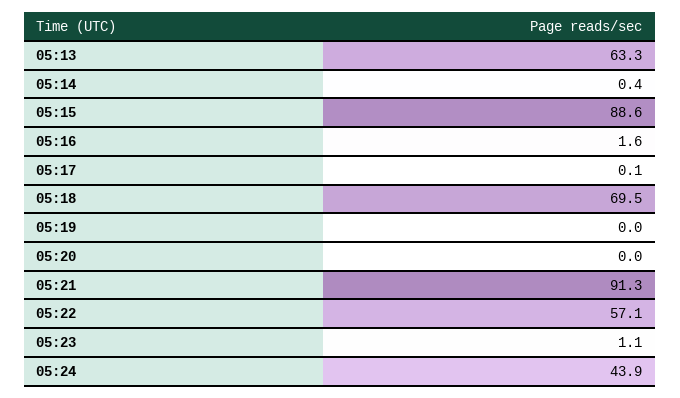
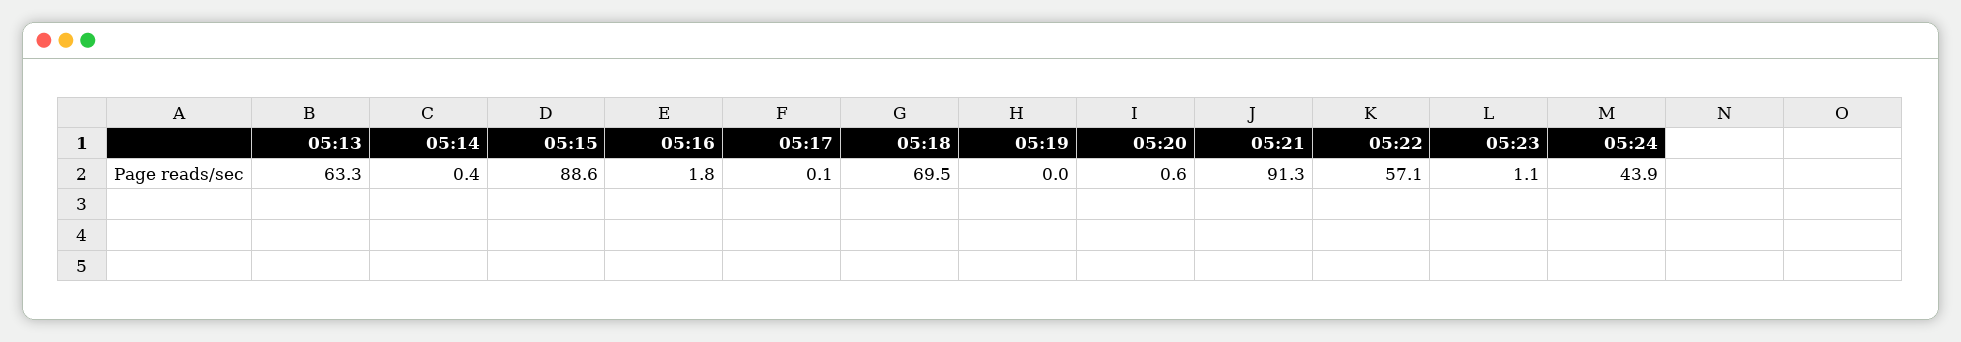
05:16: 1.6 -> 1.8
05:20: 0 -> 0.6

